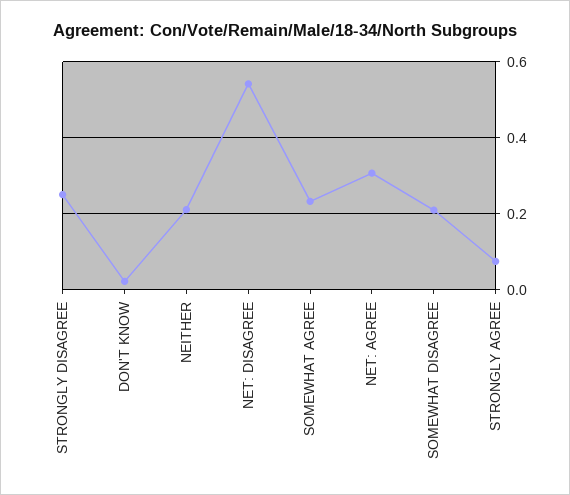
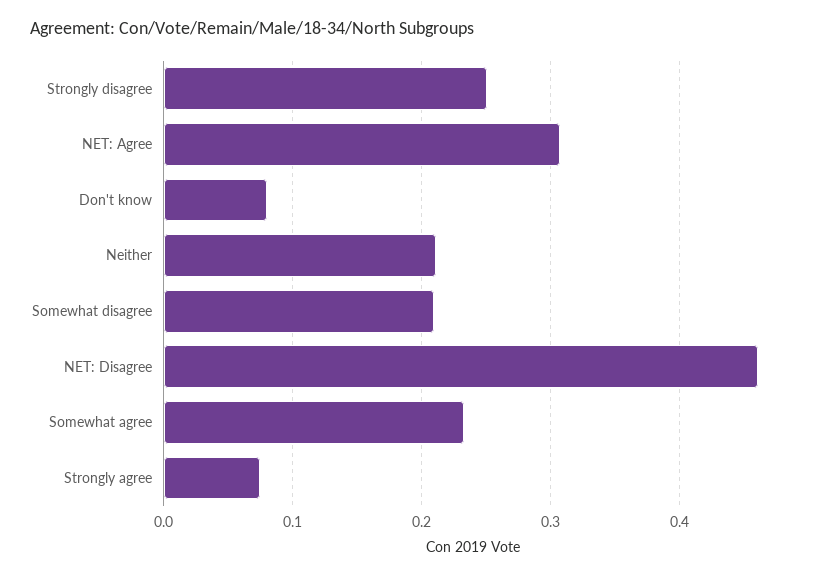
DON'T KNOW: 0.02 -> 0.08
NET: DISAGREE: 0.54 -> 0.46

